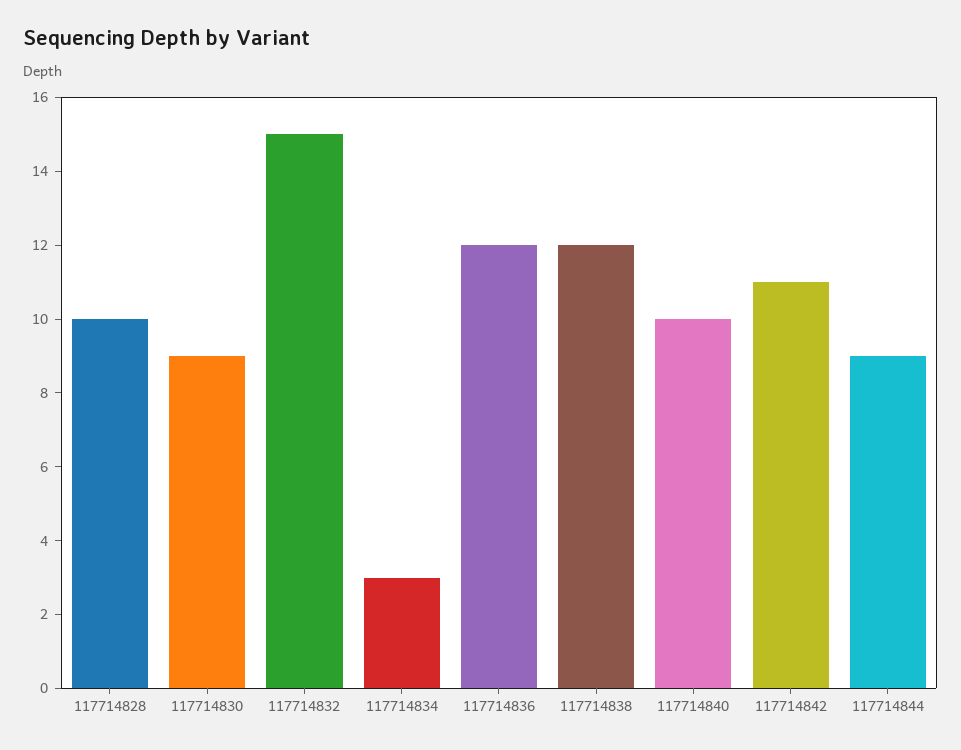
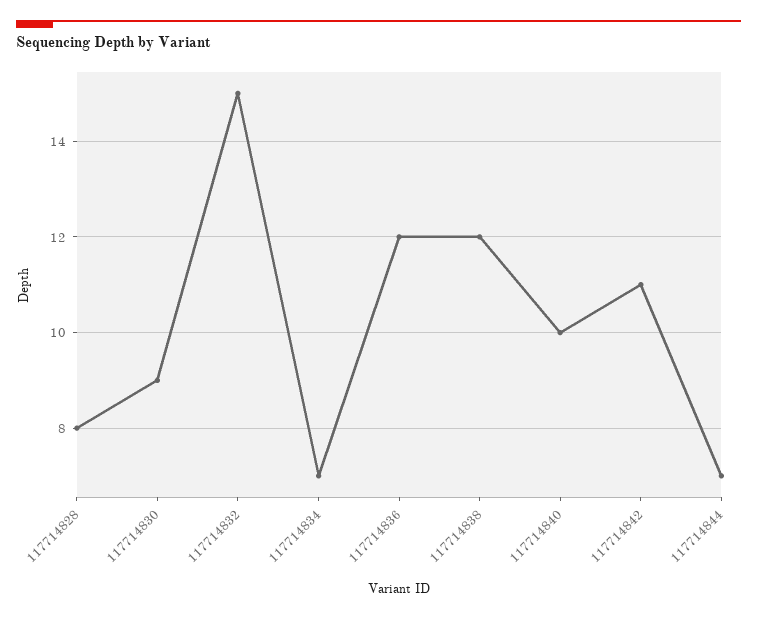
117714828: 10 -> 8
117714834: 3 -> 7
117714844: 9 -> 7

